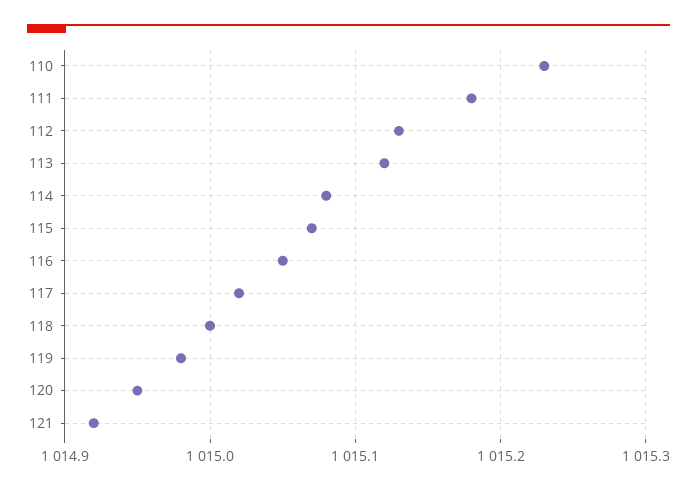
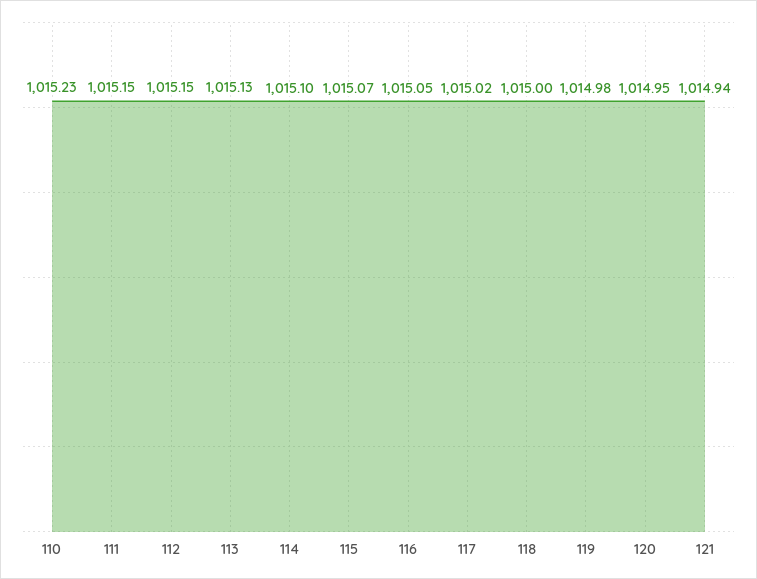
111: 1015.18 -> 1015.15
112: 1015.13 -> 1015.15
113: 1015.12 -> 1015.13
114: 1015.08 -> 1015.1
121: 1014.92 -> 1014.94

